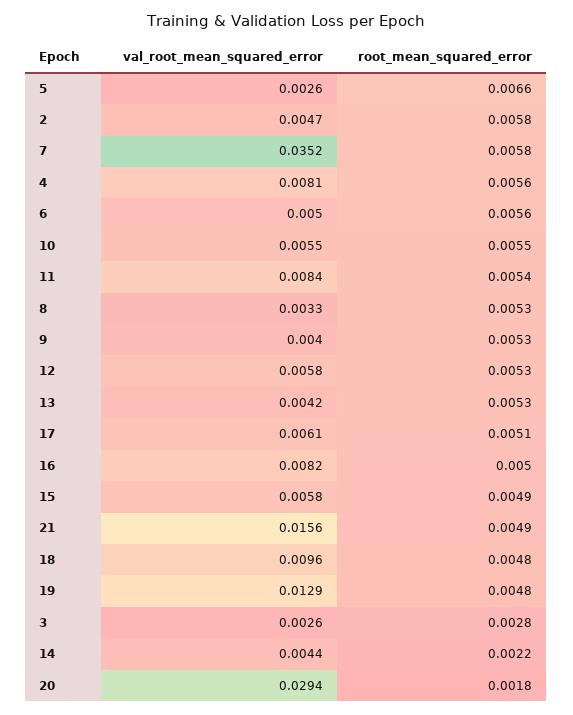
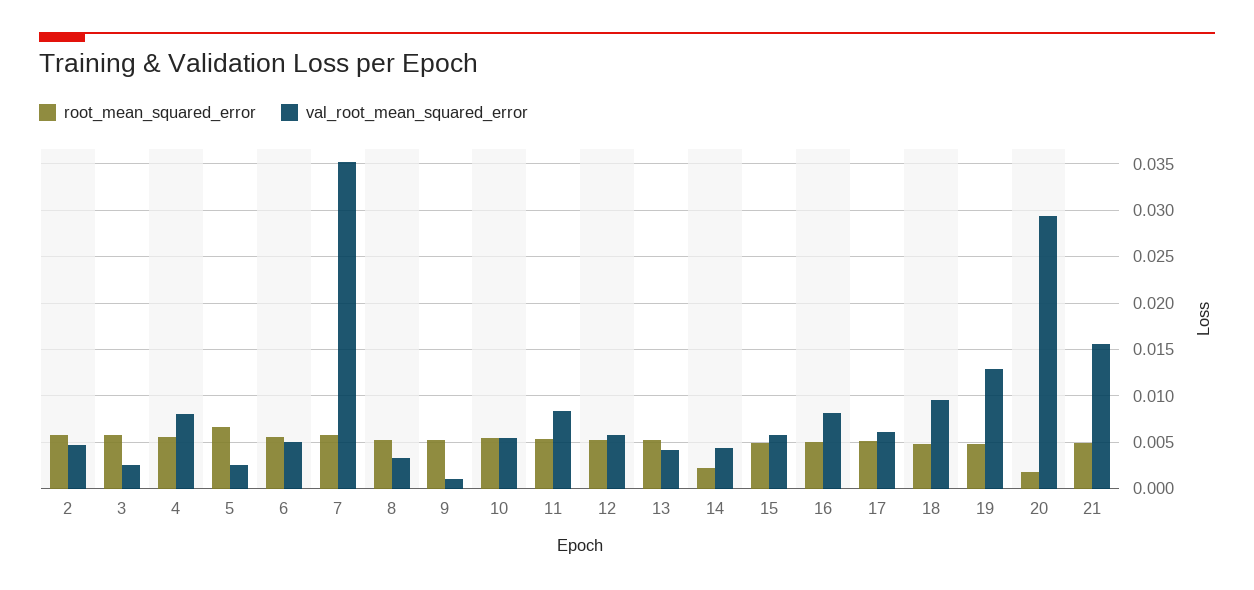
val_root_mean_squared_error, 9: 0.004 -> 0.001
root_mean_squared_error, 3: 0.0028 -> 0.006

